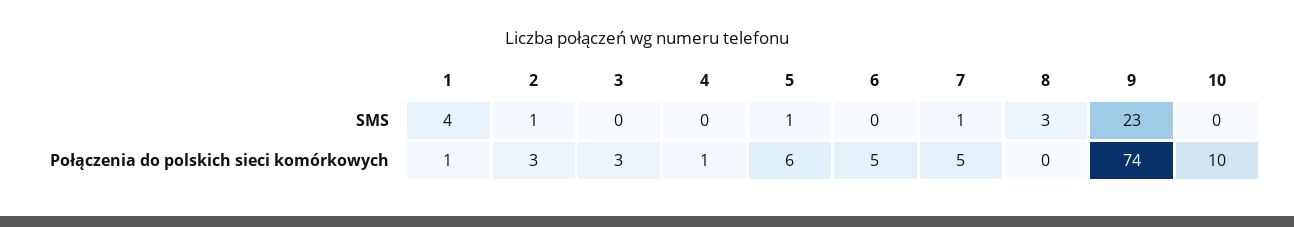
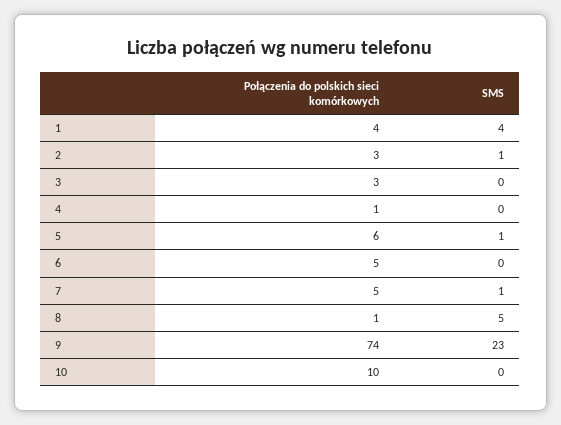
8, SMS: 3 -> 5
1, Połączenia do polskich sieci komórkowych: 1 -> 4
8, Połączenia do polskich sieci komórkowych: 0 -> 1

